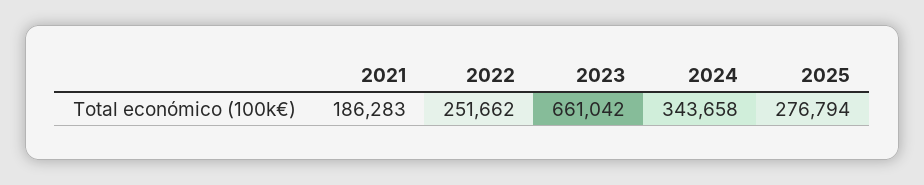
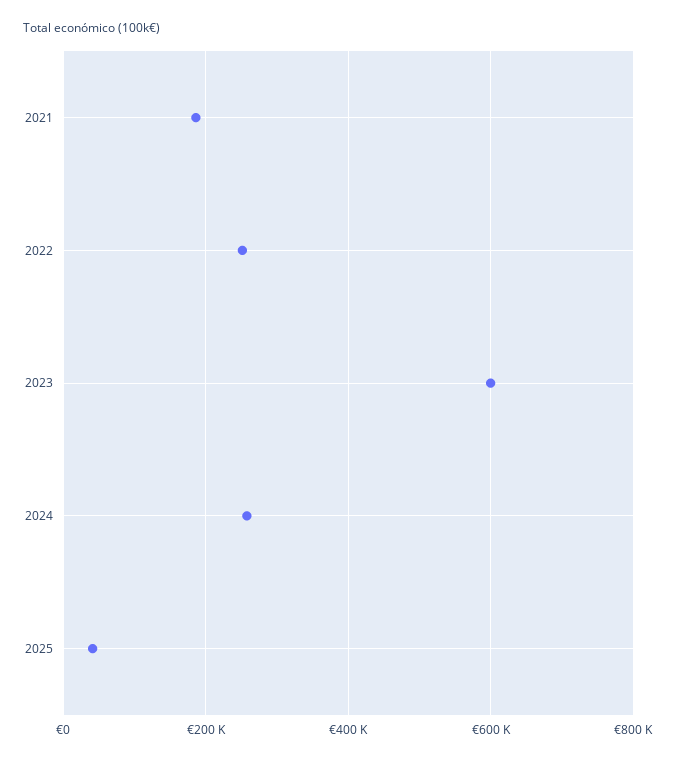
2023: 661042 -> 600000
2024: 343658 -> 260000
2025: 276794 -> 40000

